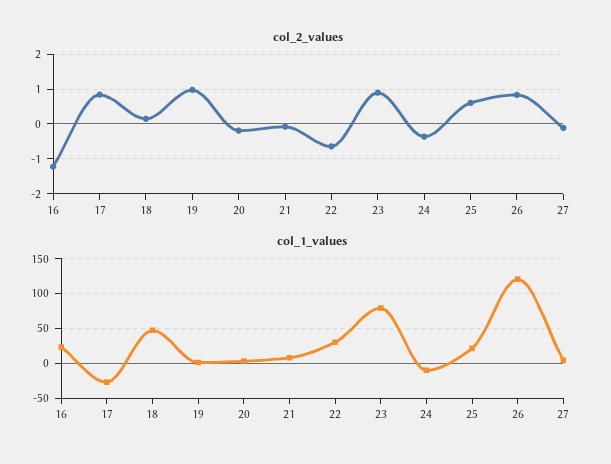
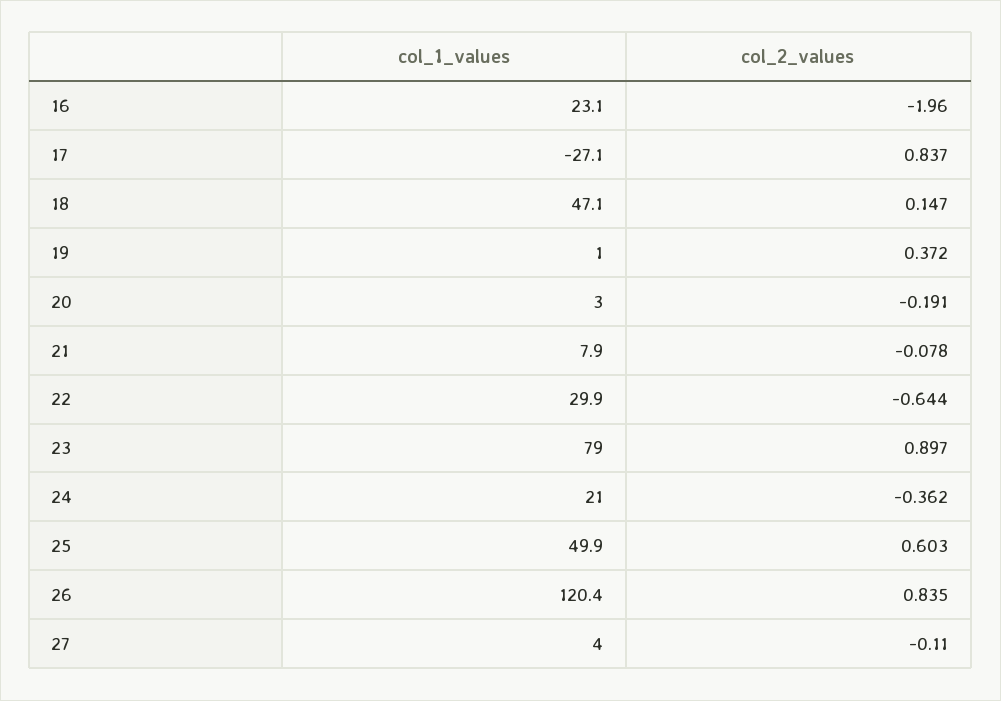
col_2_values, 16: -1.2 -> -1.96
col_2_values, 19: 1 -> 0.372
col_1_values, 24: -10 -> 21
col_1_values, 25: 20 -> 49.9

